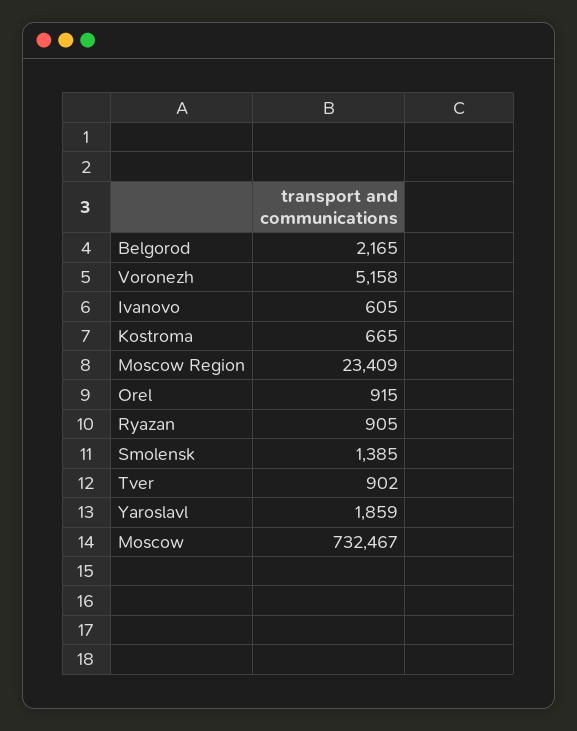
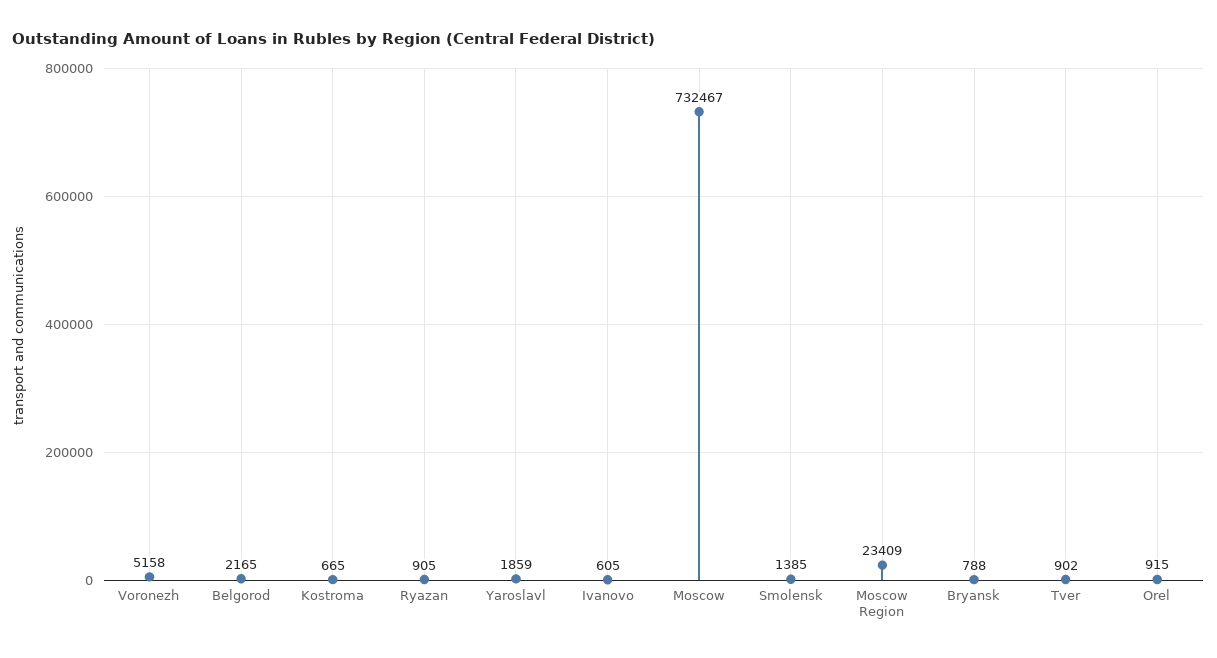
Bryansk: none -> 788

